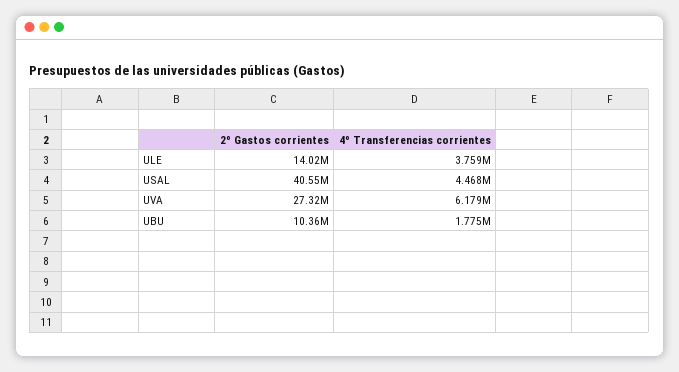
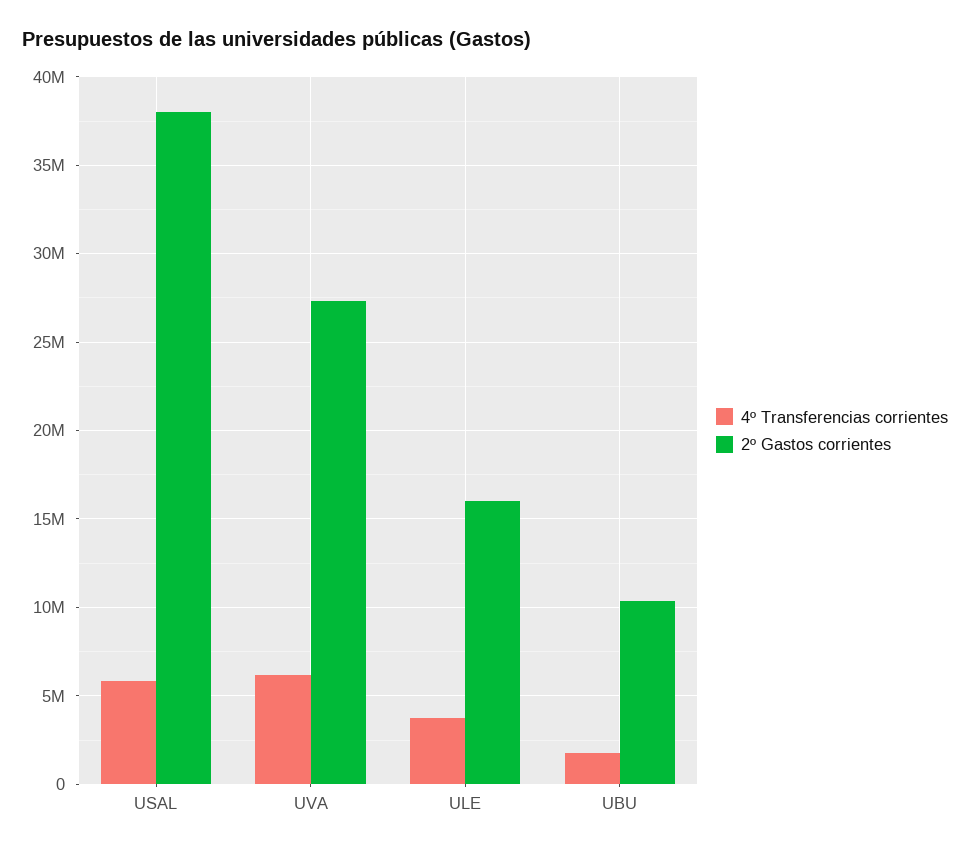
2º Gastos corrientes, ULE: 14020000 -> 16000000
2º Gastos corrientes, USAL: 40550000 -> 38000000
4º Transferencias corrientes, USAL: 4468000 -> 6000000

